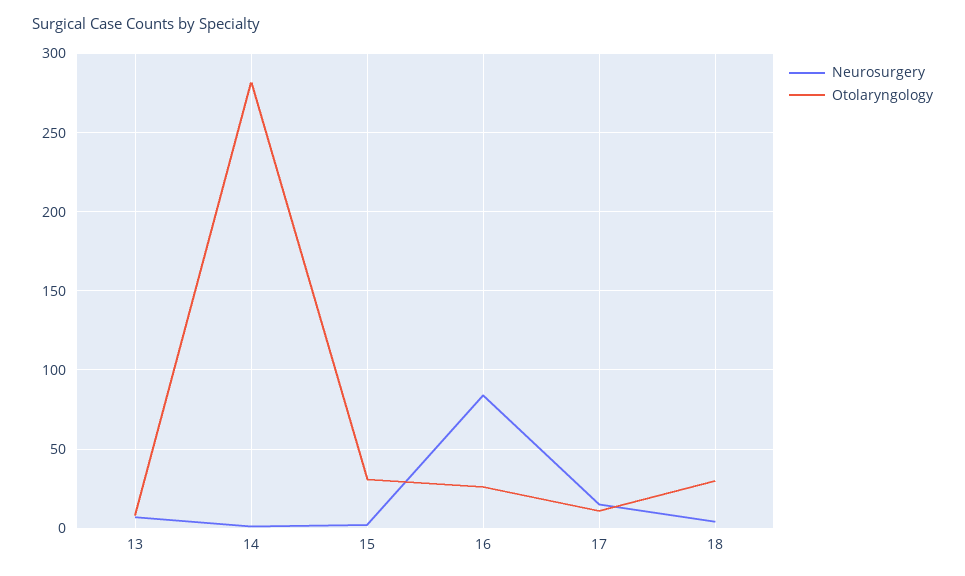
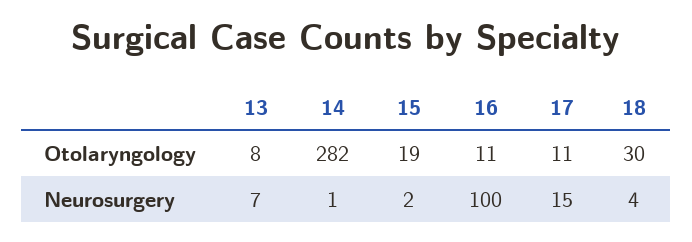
Otolaryngology, 15: 30 -> 19
Neurosurgery, 16: 85 -> 100
Otolaryngology, 16: 25 -> 11

